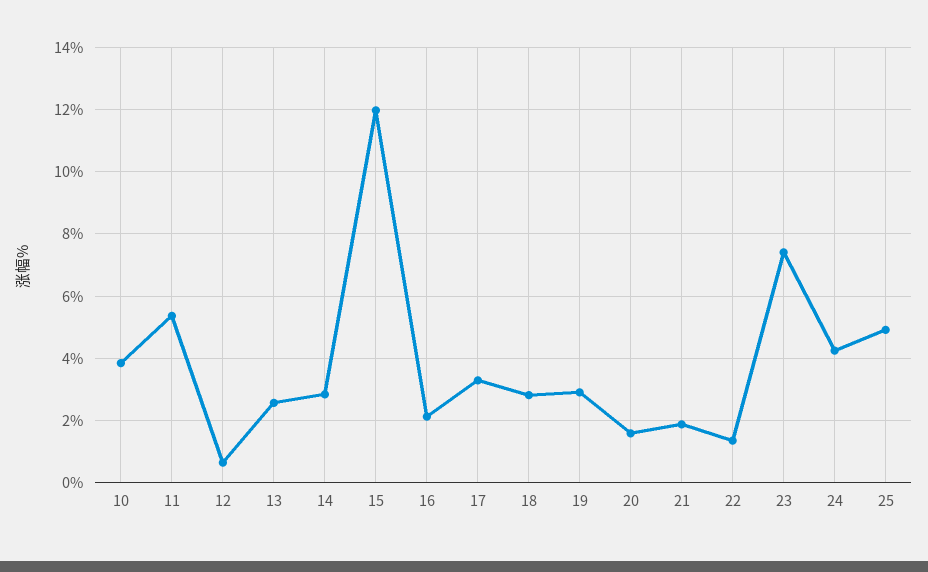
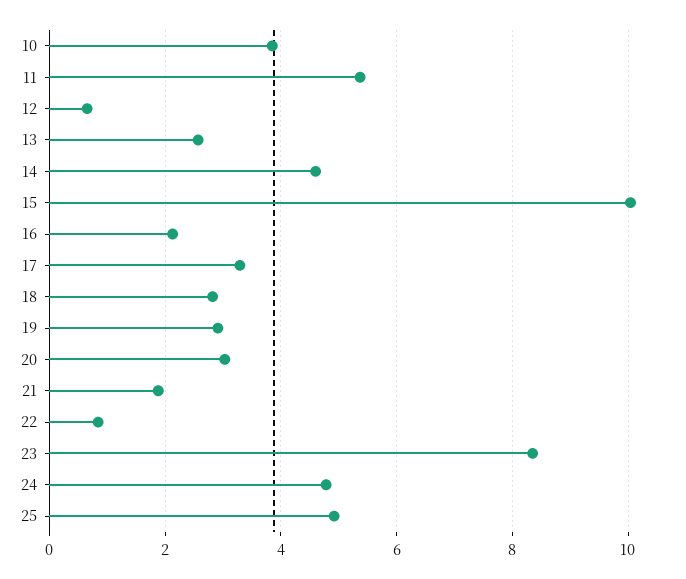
14: 2.8 -> 4.6
15: 12 -> 10
20: 1.6 -> 3
22: 1.4 -> 0.8
23: 7.4 -> 8.4
24: 4.2 -> 4.8

